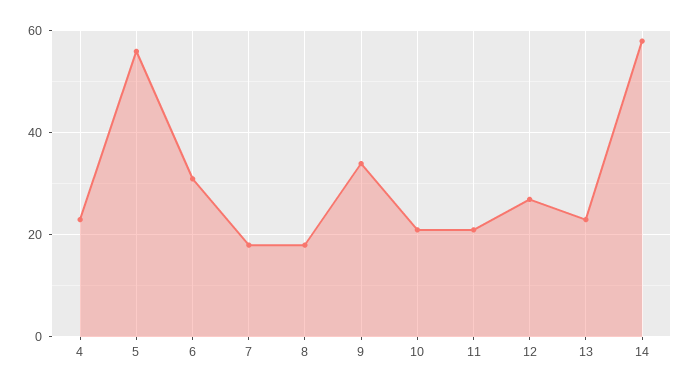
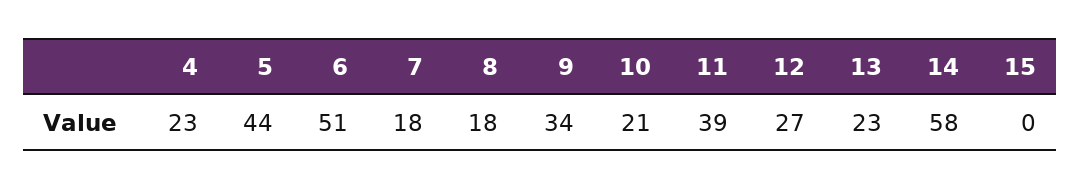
5: 55 -> 44
6: 30 -> 51
11: 20 -> 39
15: none -> 0

